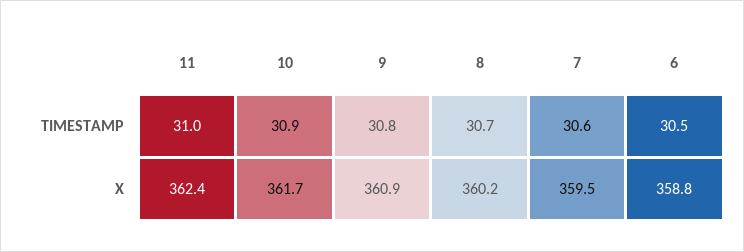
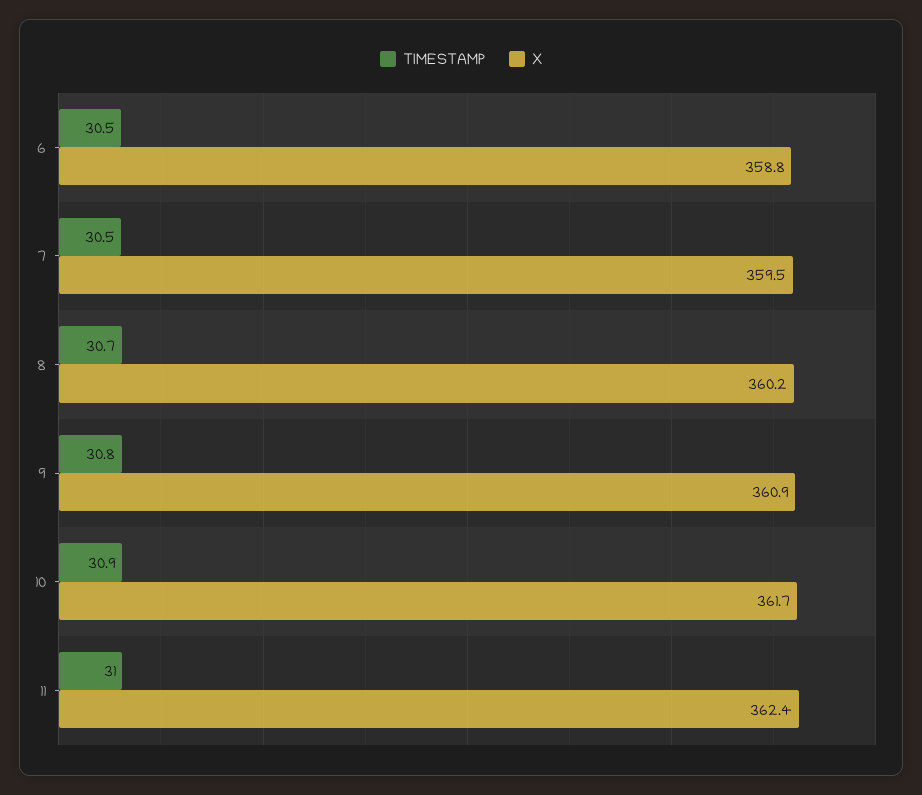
TIMESTAMP, 7: 30.6 -> 30.5

